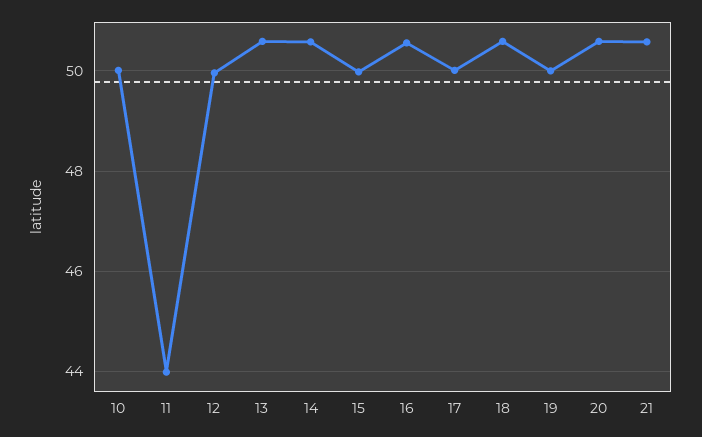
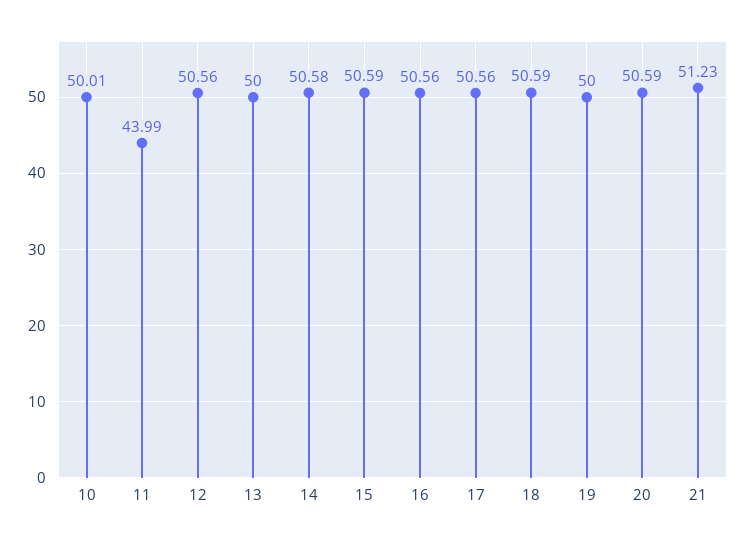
12: 50 -> 50.56
13: 50.6 -> 50
15: 50 -> 50.59
17: 50 -> 50.56
21: 50.6 -> 51.23

